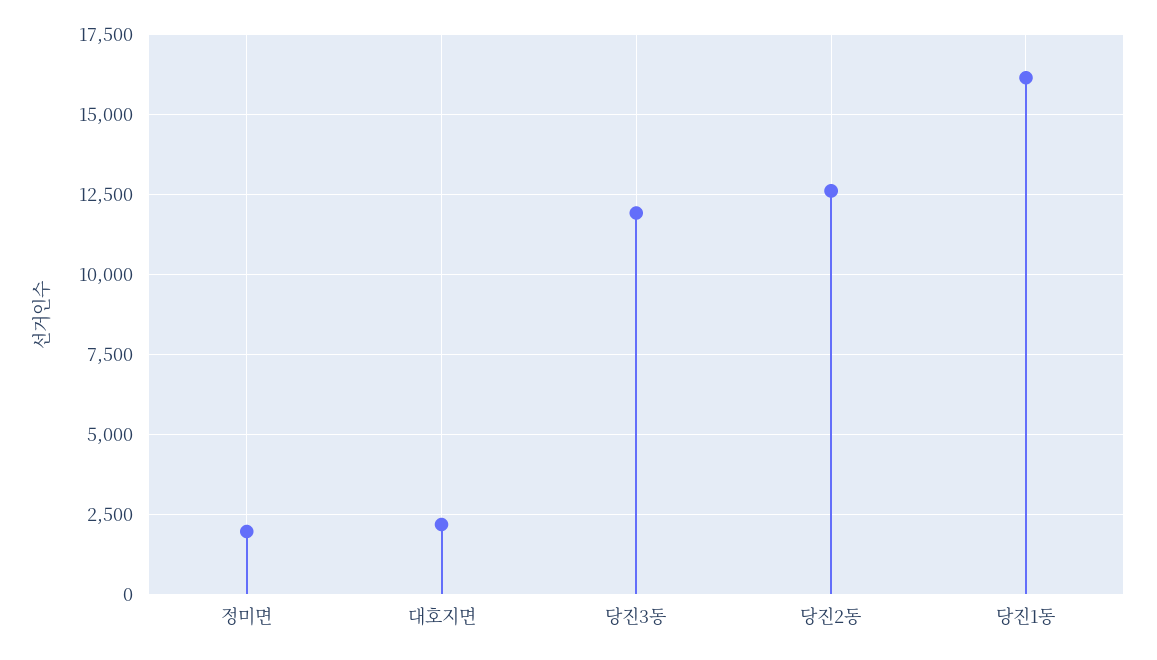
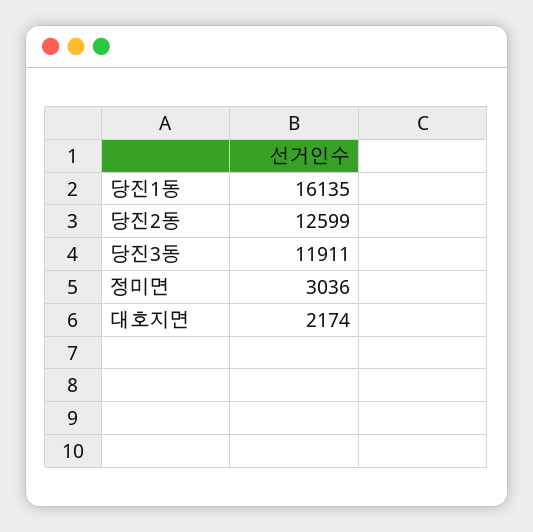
정미면: 2000 -> 3036

